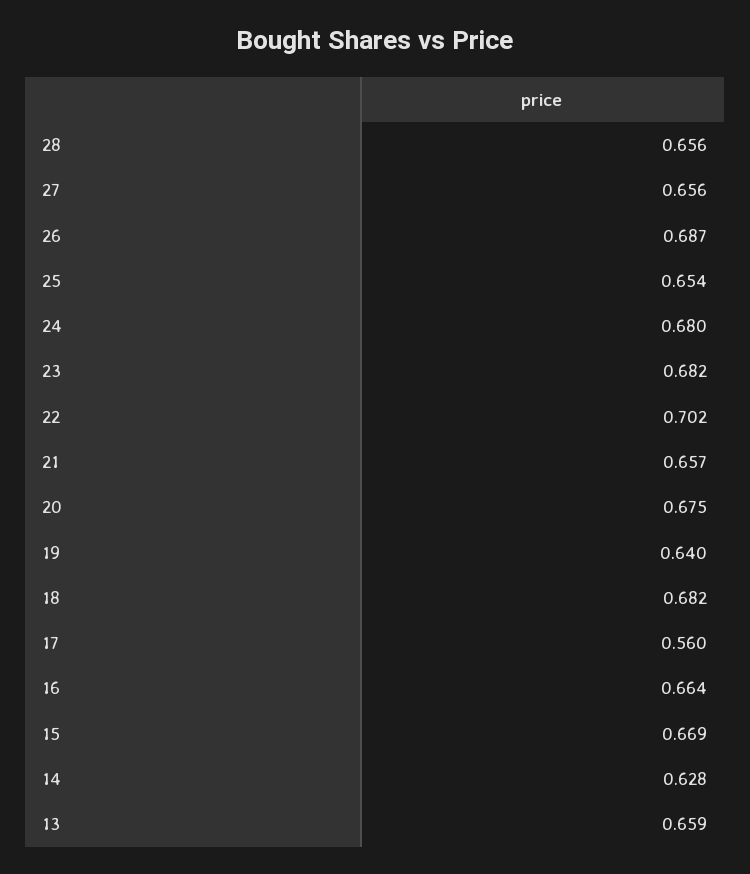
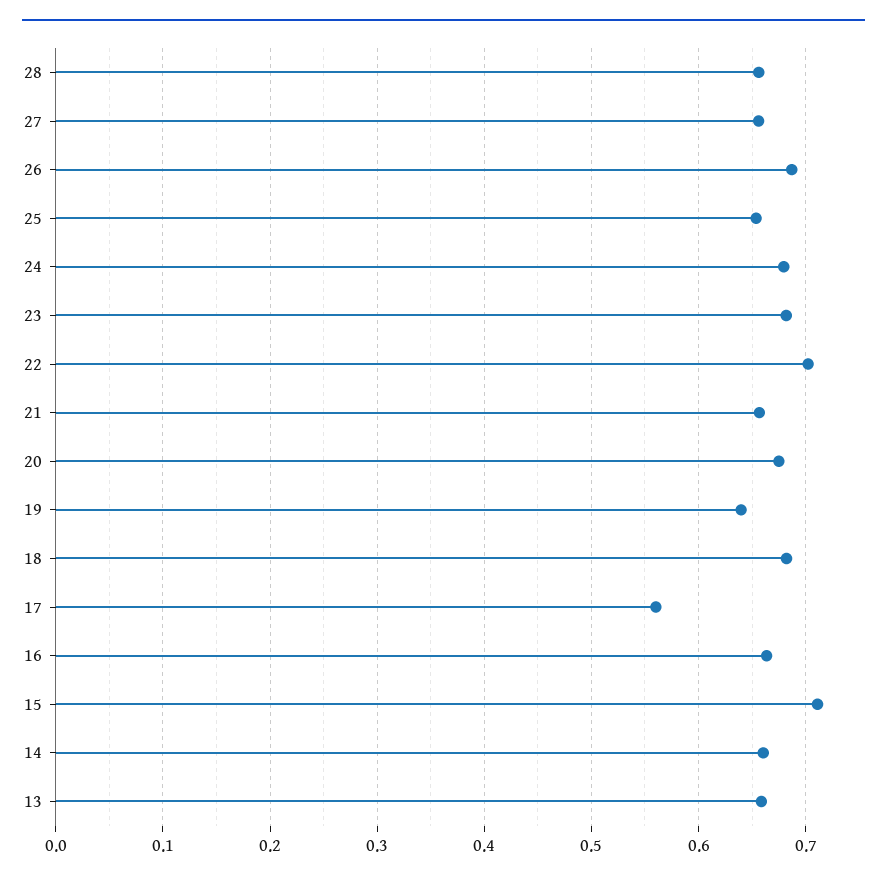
15: 0.669 -> 0.71
14: 0.628 -> 0.66

